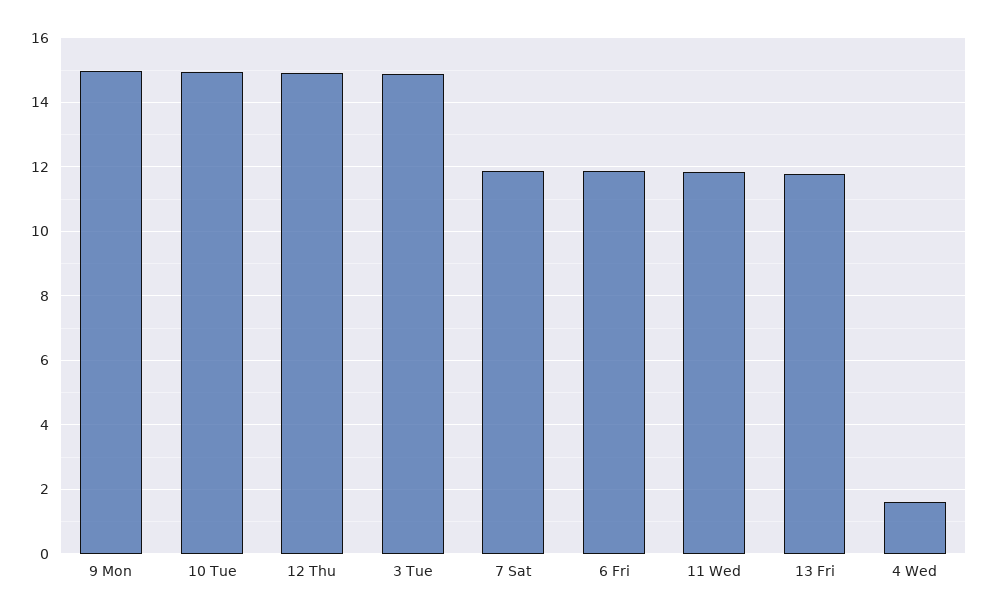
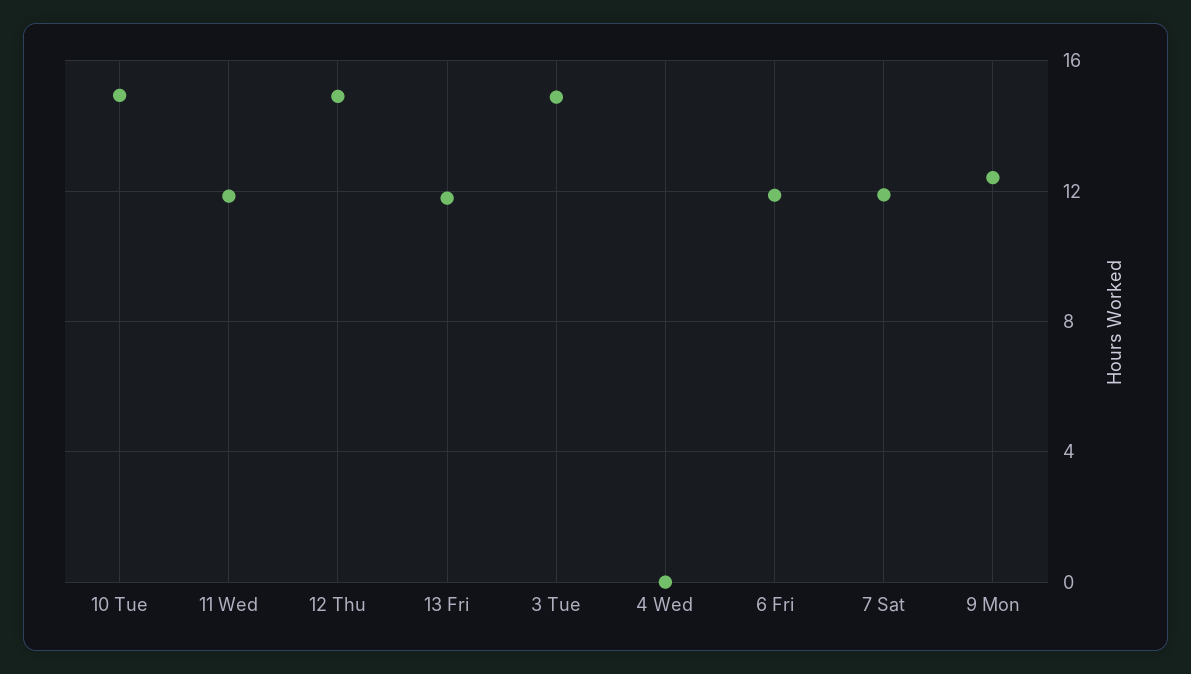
9 Mon: 15 -> 12.5
4 Wed: 1.6 -> 0

